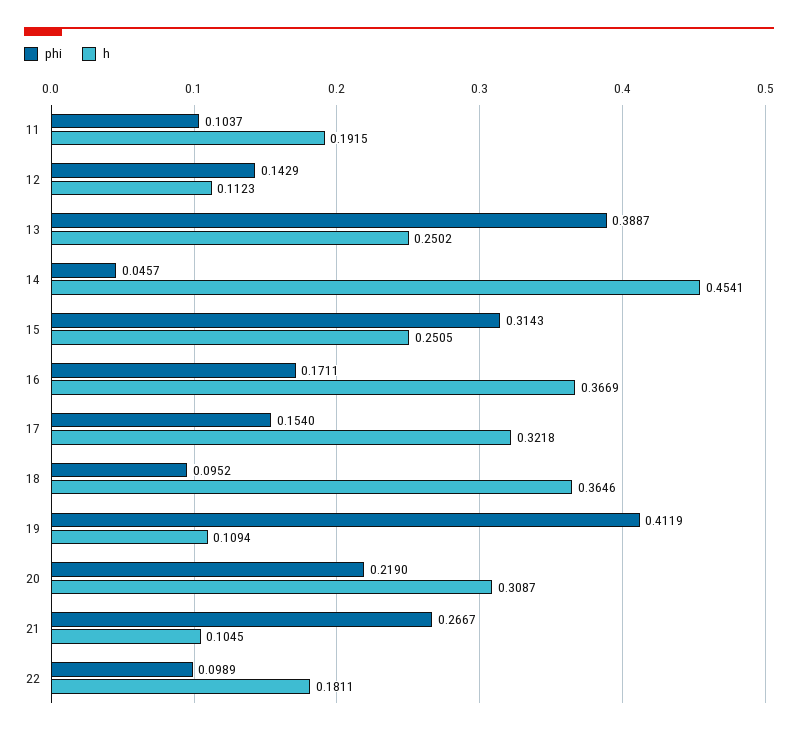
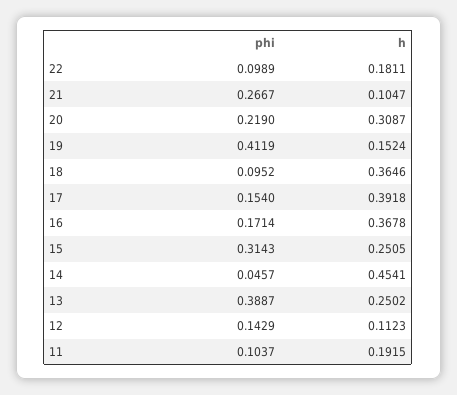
phi, 16: 0.1711 -> 0.1714
h, 16: 0.3669 -> 0.3678
h, 17: 0.3218 -> 0.3918
h, 19: 0.1094 -> 0.1524
h, 21: 0.1045 -> 0.1047

